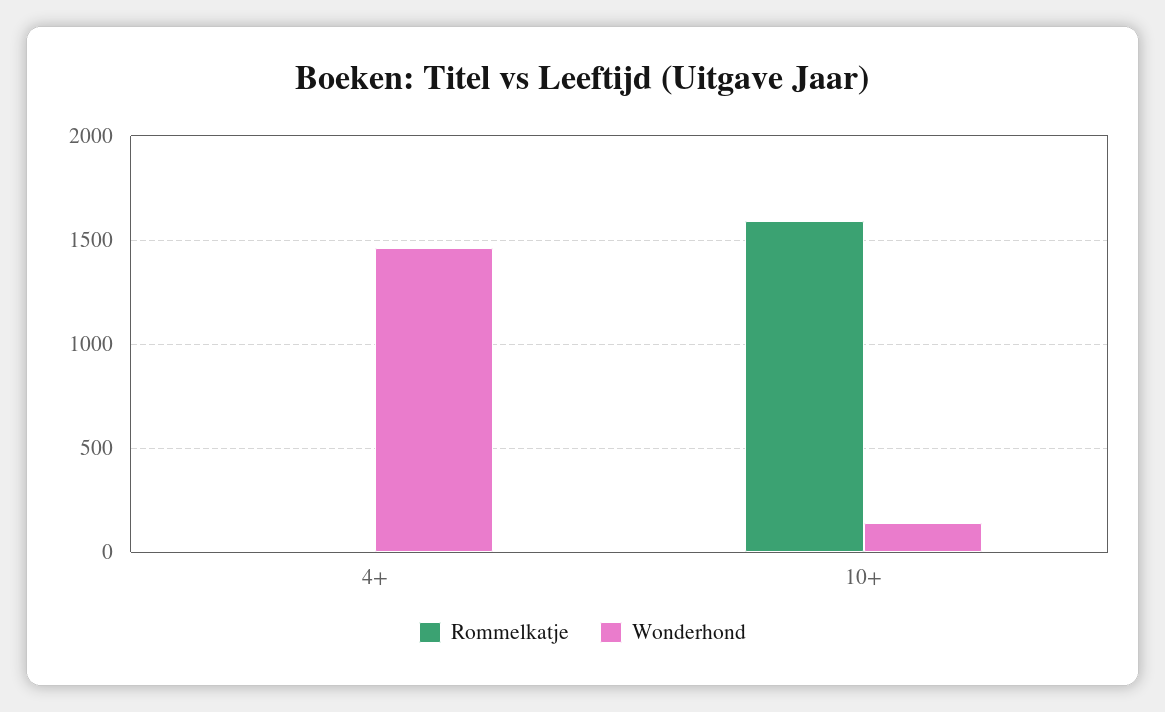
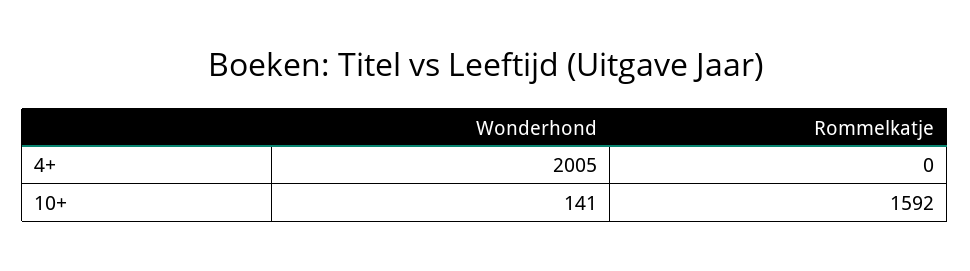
Wonderhond, 4+: 1450 -> 2005

